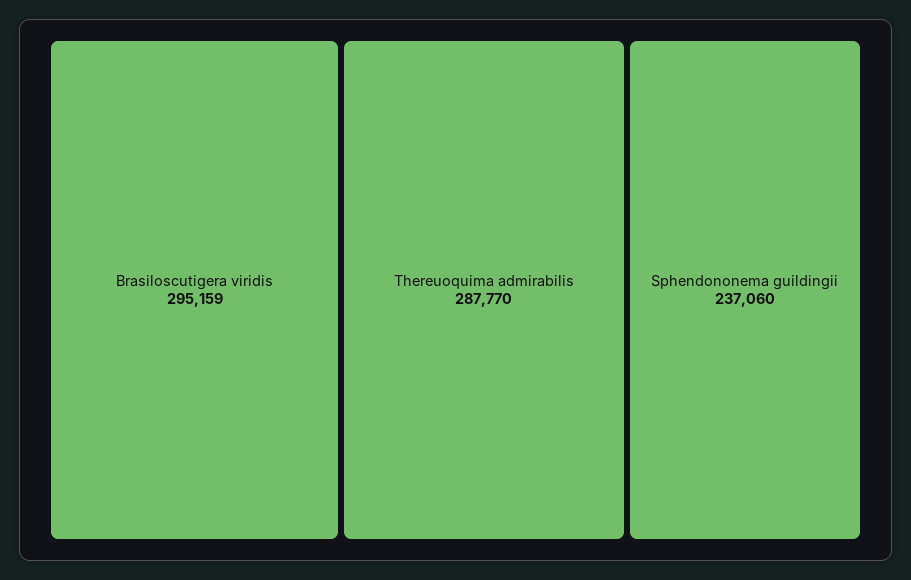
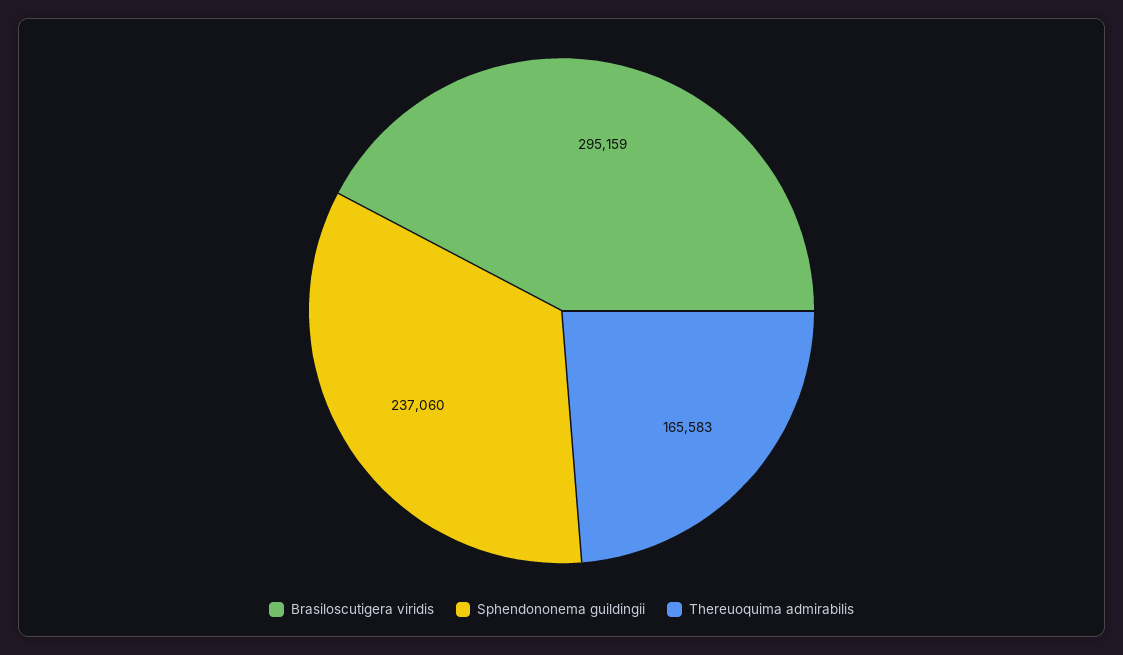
Thereuoquima admirabilis: 287770 -> 165583

